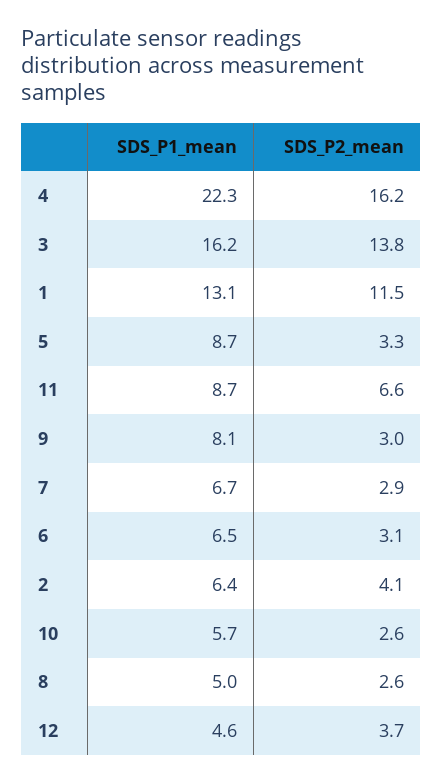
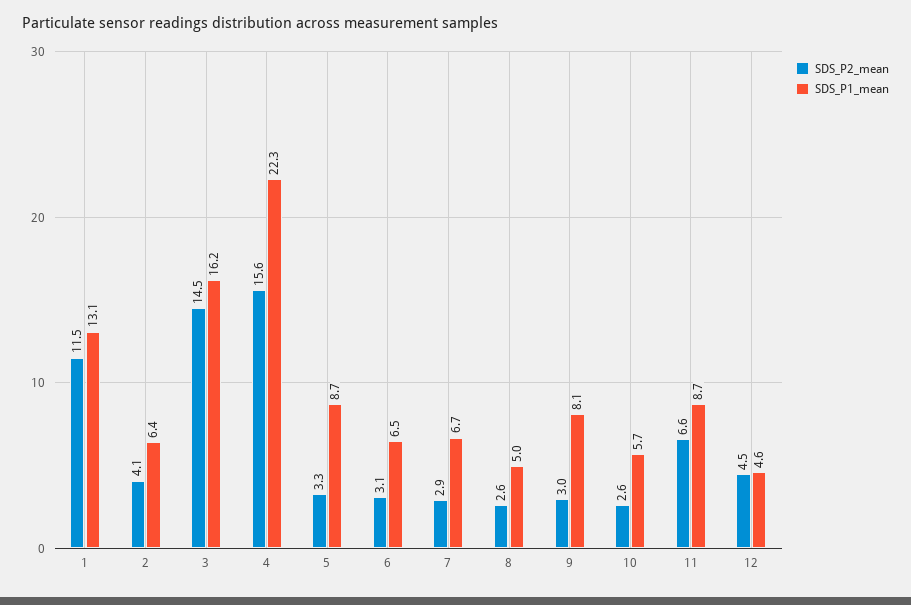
SDS_P2_mean, 4: 16.2 -> 15.6
SDS_P2_mean, 3: 13.8 -> 14.5
SDS_P2_mean, 12: 3.7 -> 4.5

